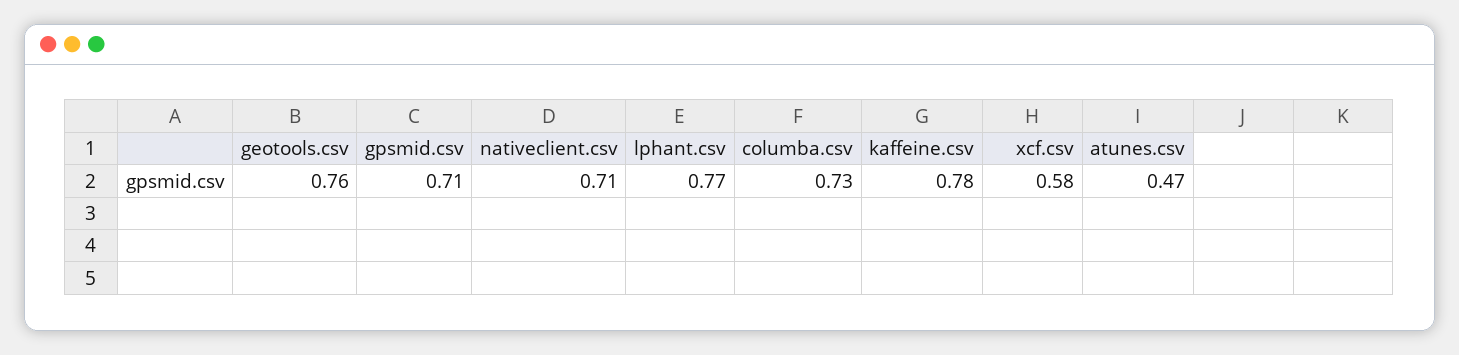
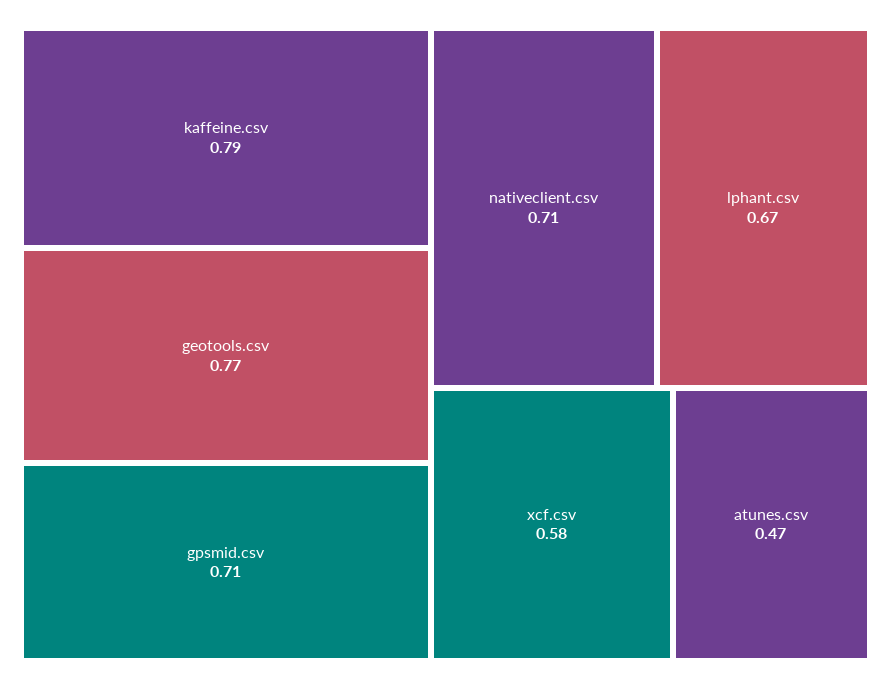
geotools.csv: 0.76 -> 0.77
lphant.csv: 0.77 -> 0.67
columba.csv: 0.73 -> none
kaffeine.csv: 0.78 -> 0.79

